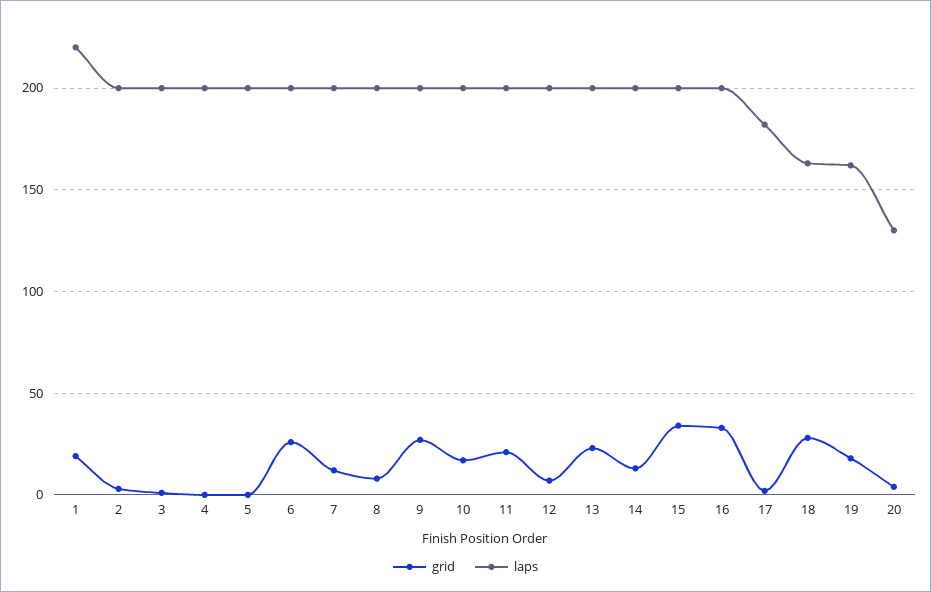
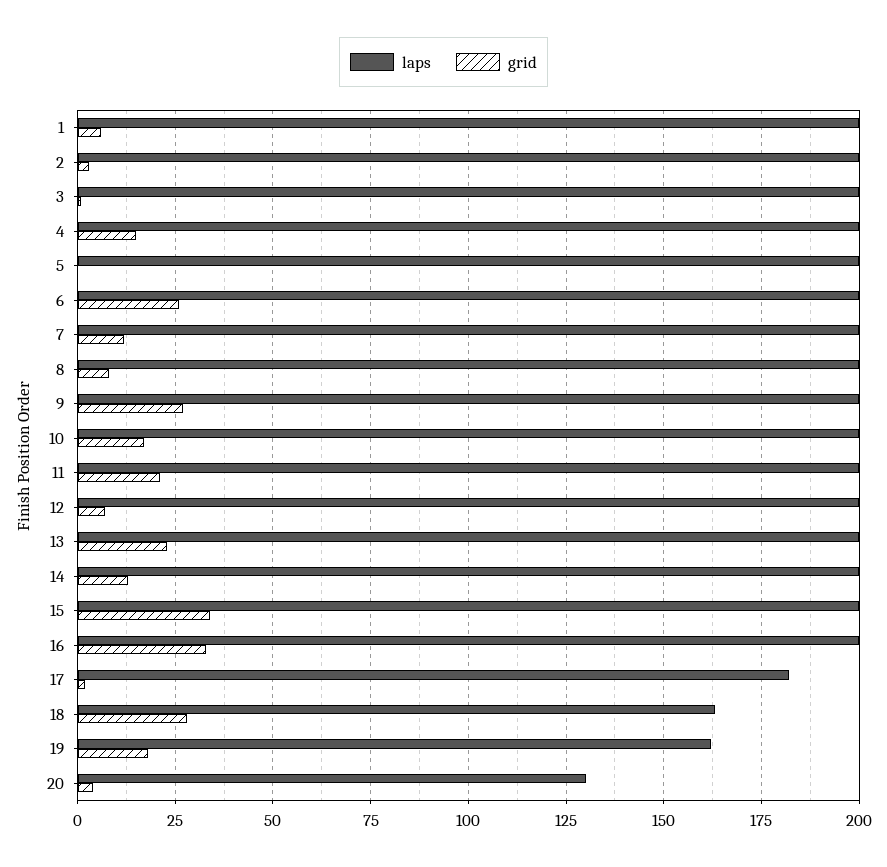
grid, 1: 20 -> 5
laps, 1: 220 -> 200
grid, 4: 0 -> 15

